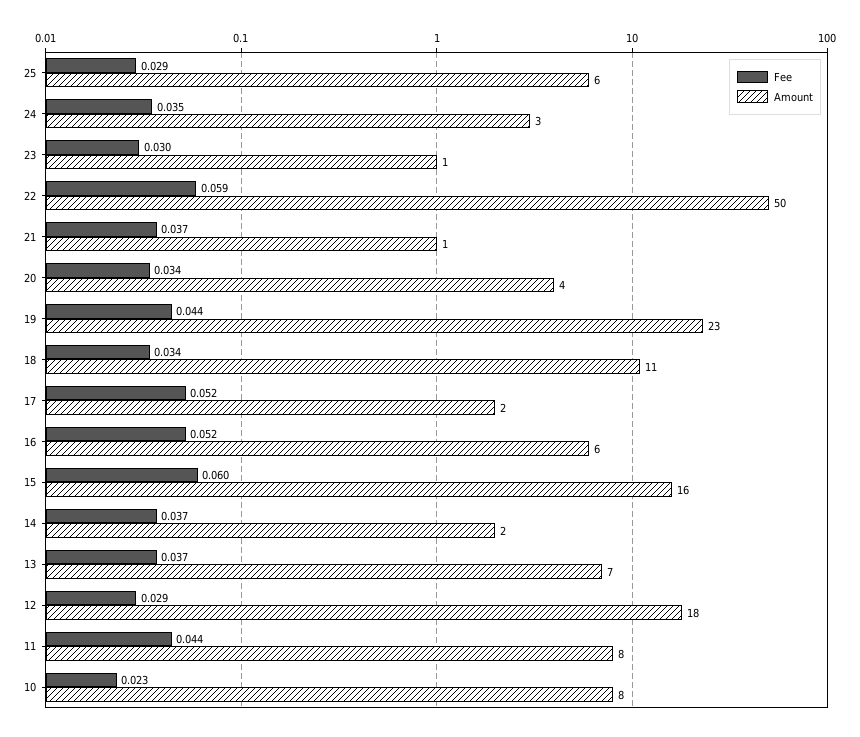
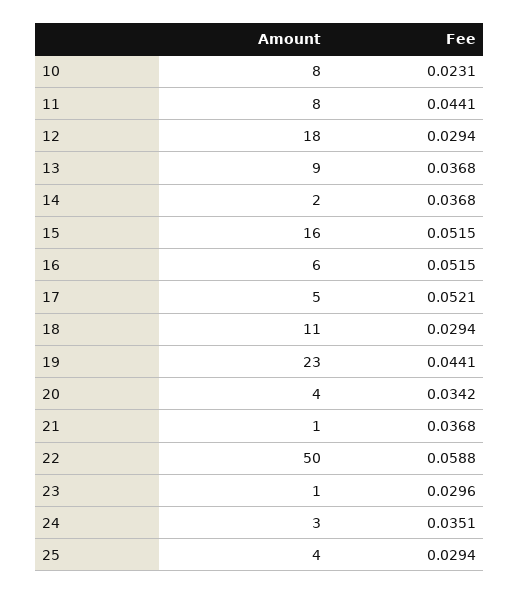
Amount, 25: 6 -> 4
Fee, 18: 0.034 -> 0.0294
Amount, 17: 2 -> 5
Fee, 15: 0.06 -> 0.0515
Amount, 13: 7 -> 9

